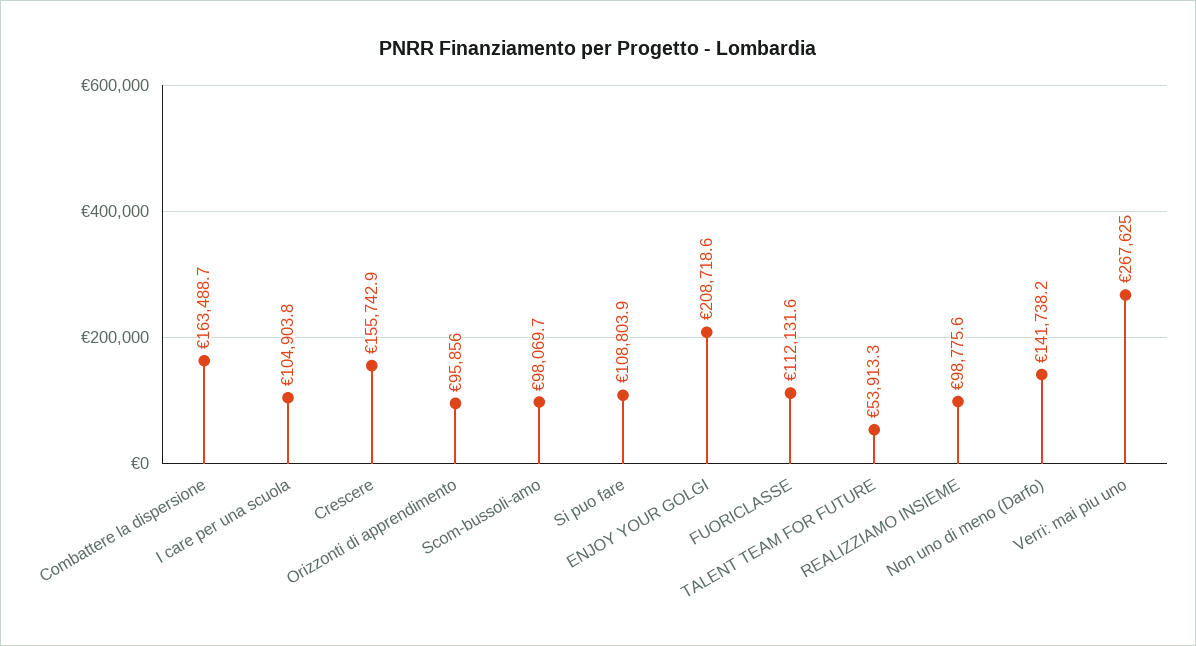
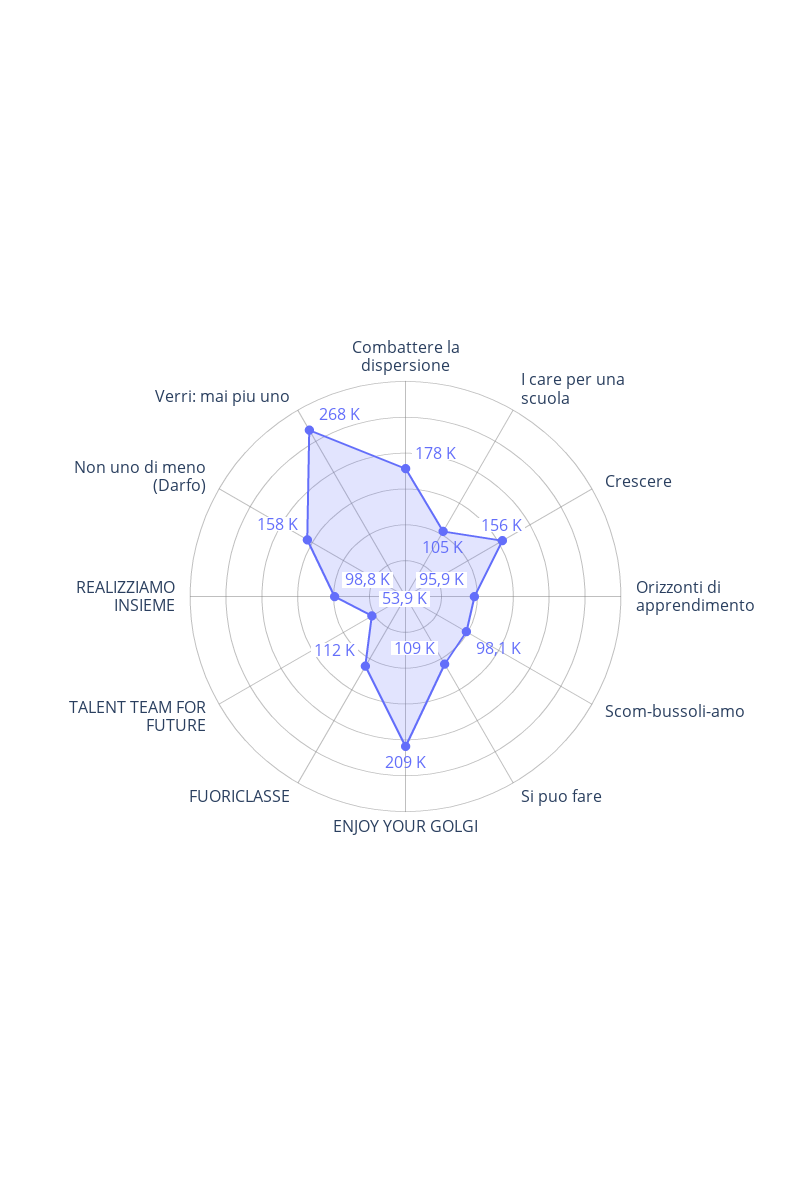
Combattere la dispersione: 163488.7 -> 178000
Non uno di meno (Darfo): 141738.2 -> 158000

